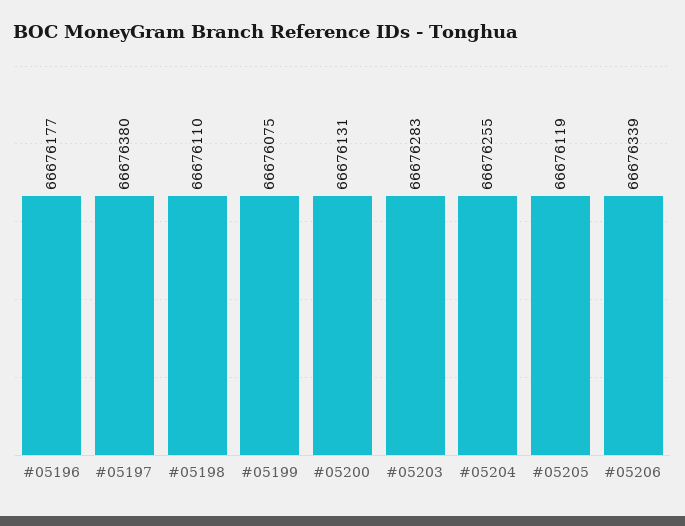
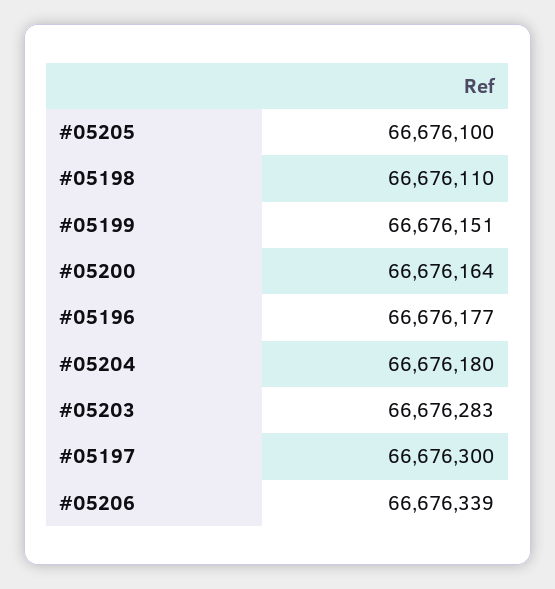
#05197: 66676380 -> 66676300
#05199: 66676075 -> 66676151
#05200: 66676131 -> 66676164
#05204: 66676255 -> 66676180
#05205: 66676119 -> 66676100

